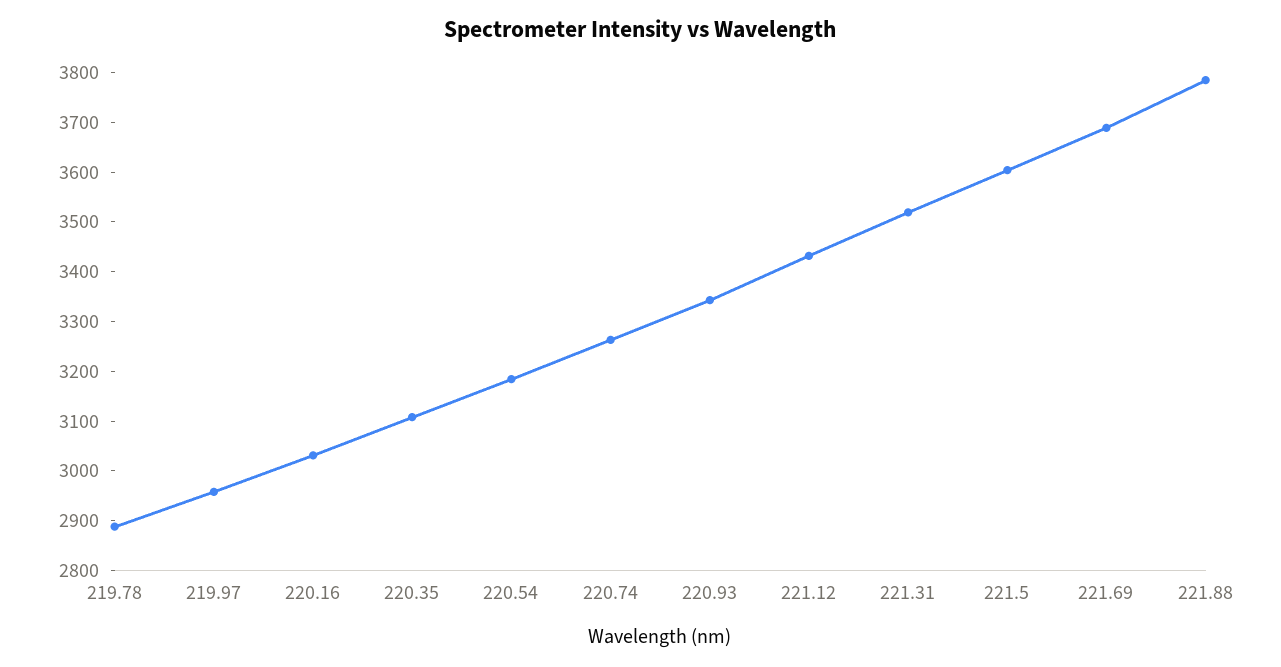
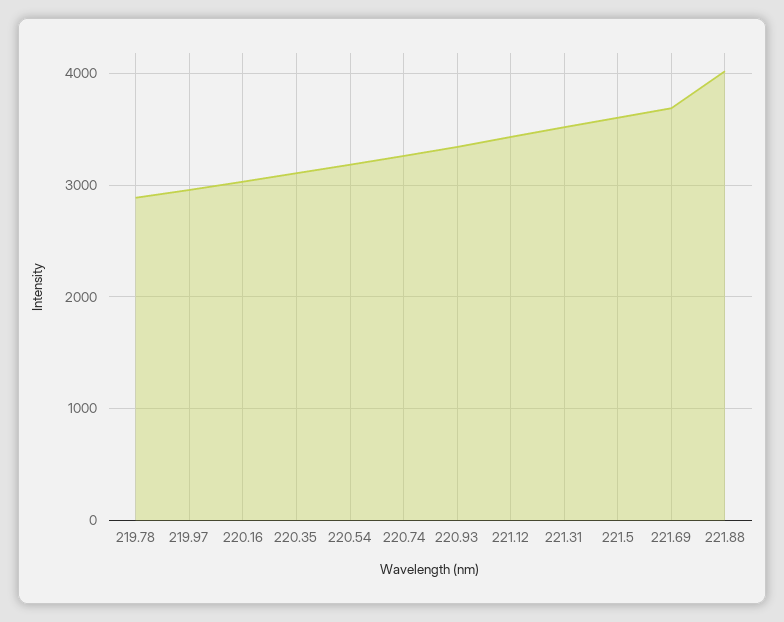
221.88: 3780 -> 4000

